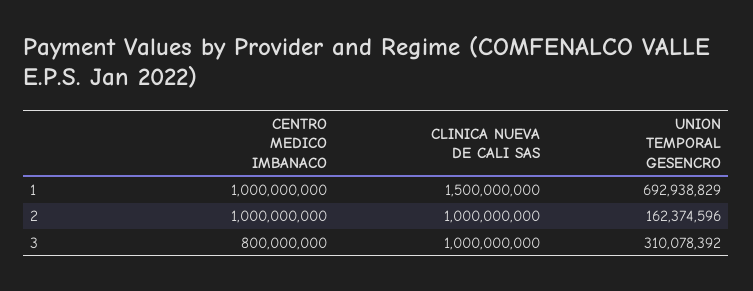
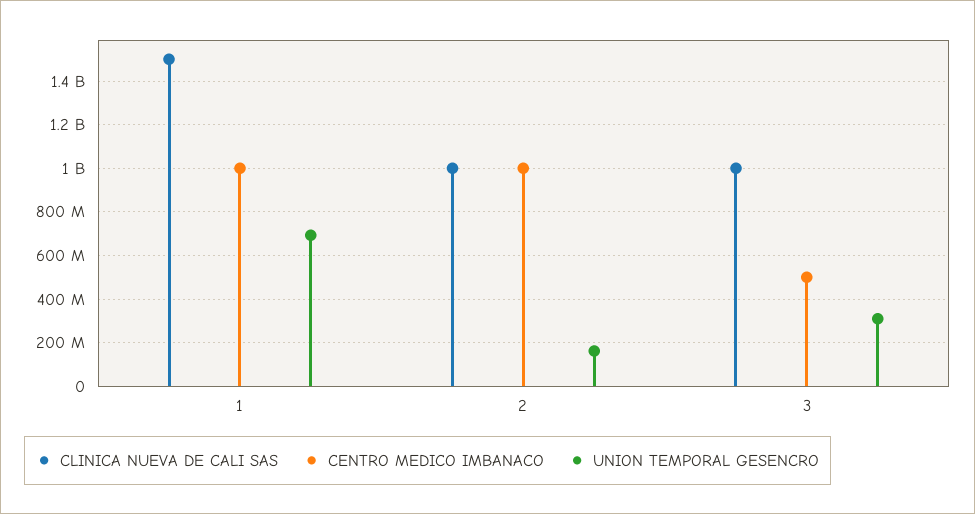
CENTRO MEDICO IMBANACO, 3: 800000000 -> 500000000

